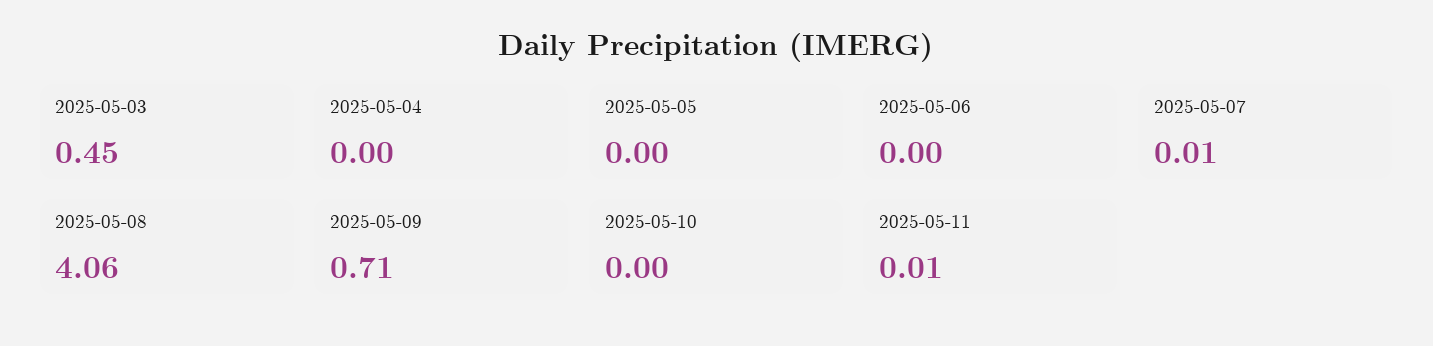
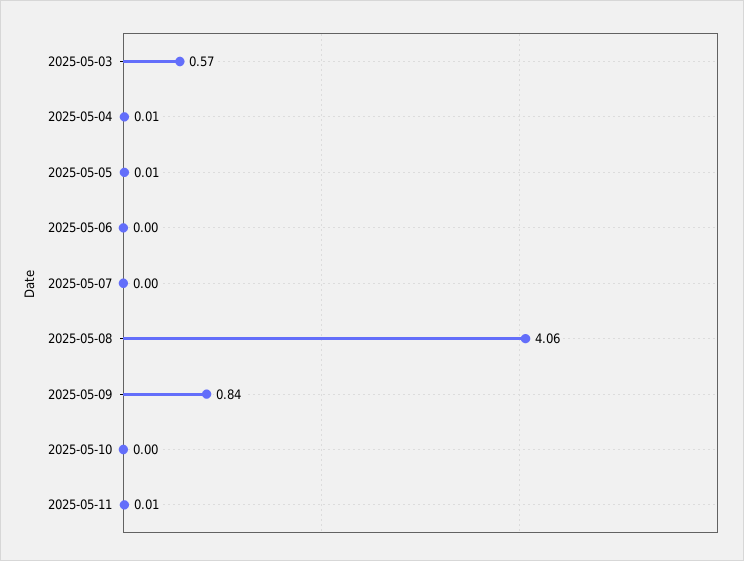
2025-05-03: 0.45 -> 0.57
2025-05-04: 0 -> 0.01
2025-05-05: 0 -> 0.01
2025-05-07: 0.01 -> 0
2025-05-09: 0.71 -> 0.84

